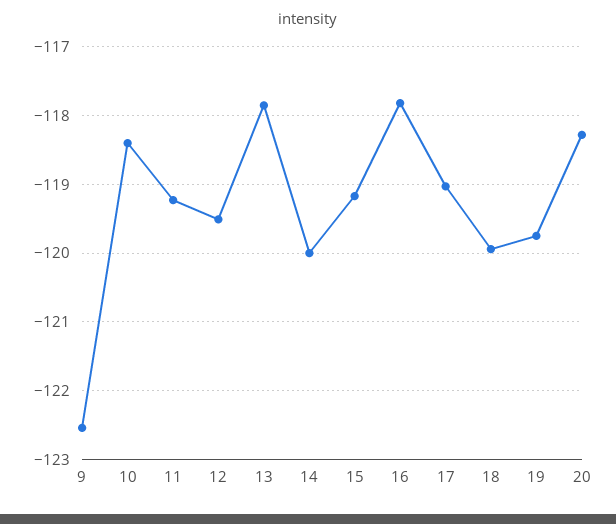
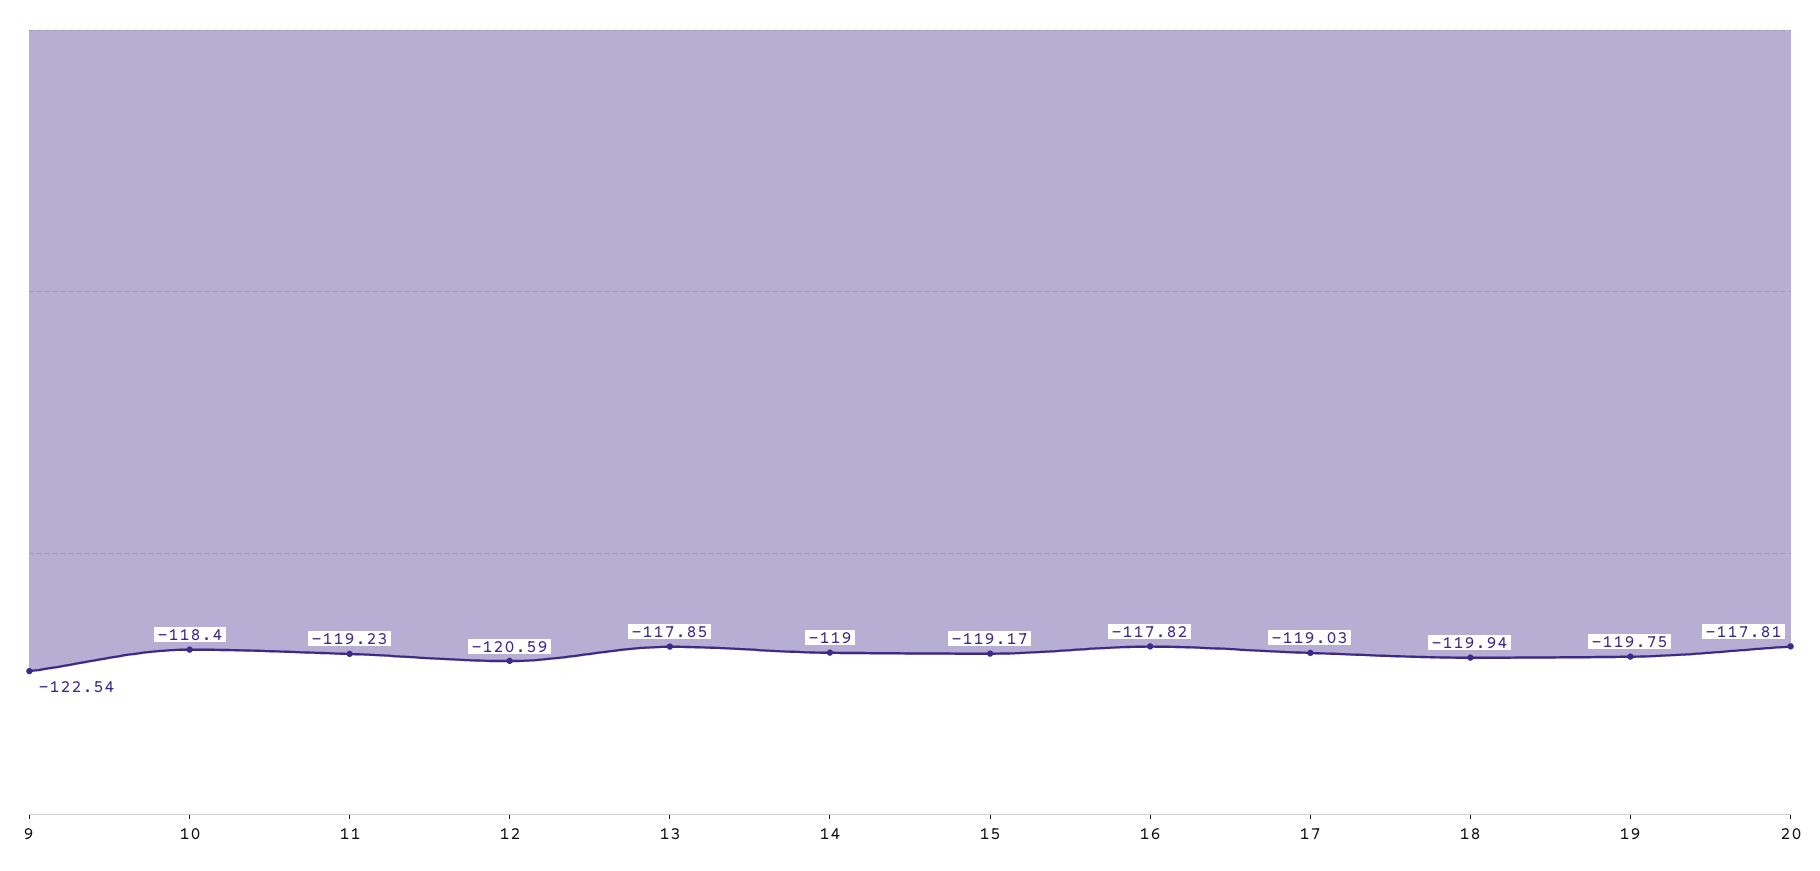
12: -119.5 -> -120.59
14: -120 -> -119
20: -118.3 -> -117.81

